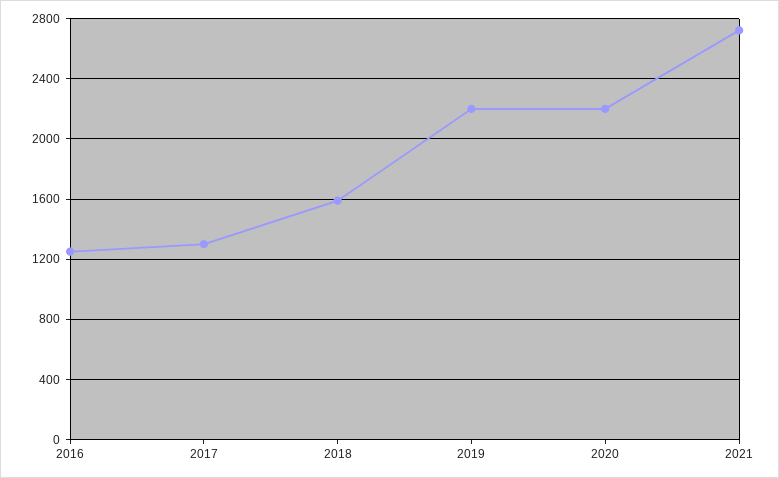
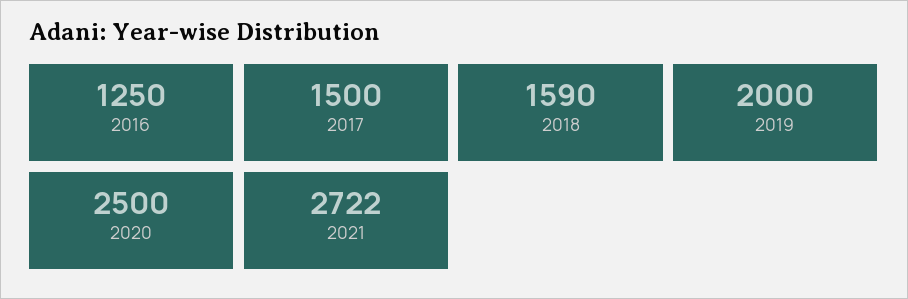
2017: 1300 -> 1500
2019: 2200 -> 2000
2020: 2200 -> 2500

